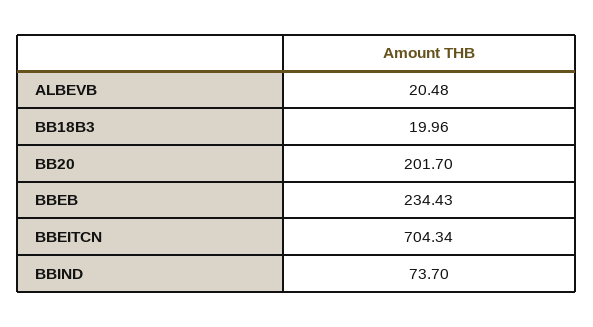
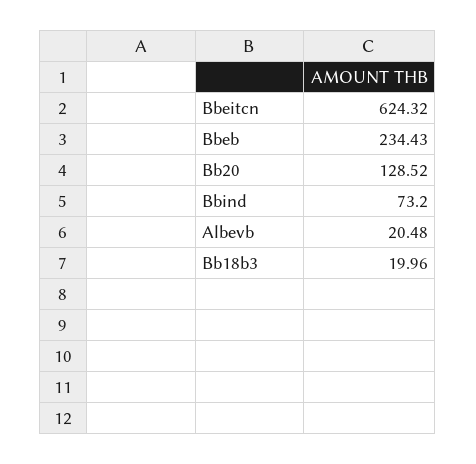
BB20: 201.7 -> 128.52
BBEITCN: 704.34 -> 624.32
BBIND: 73.7 -> 73.2

